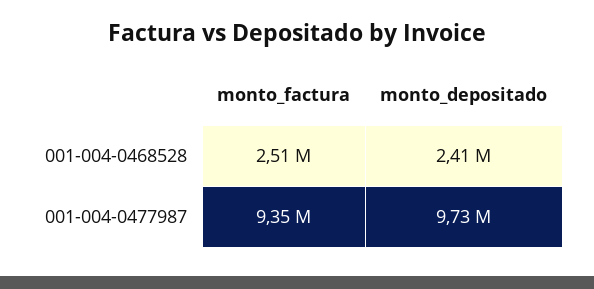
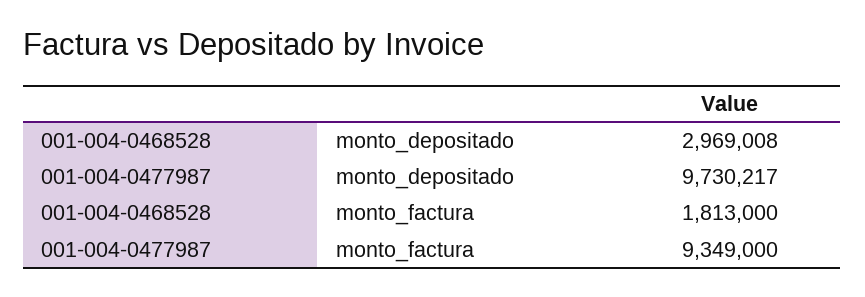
monto_factura, 001-004-0468528: 2510000 -> 1813000
monto_depositado, 001-004-0468528: 2410000 -> 2969008

